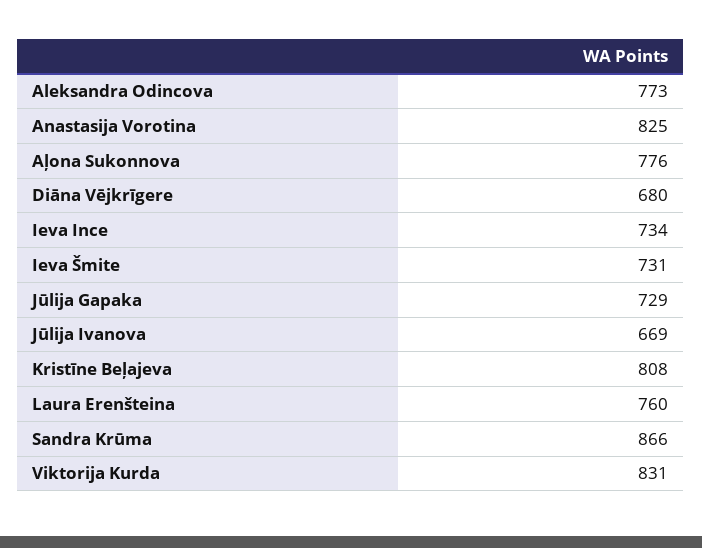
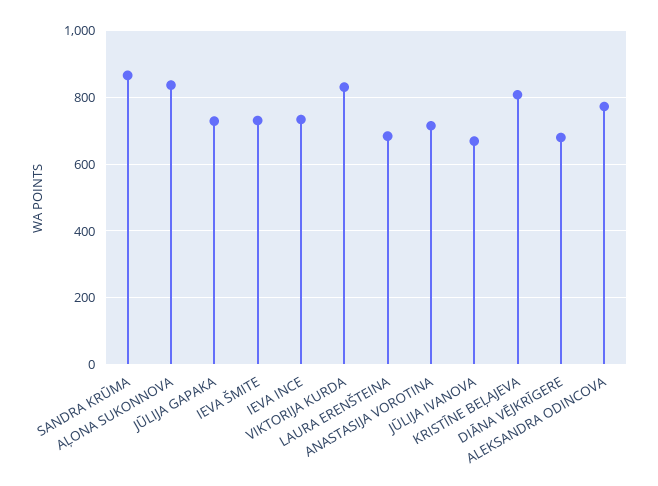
Anastasija Vorotina: 825 -> 720
Aļona Sukonnova: 776 -> 840
Laura Erenšteina: 760 -> 680

